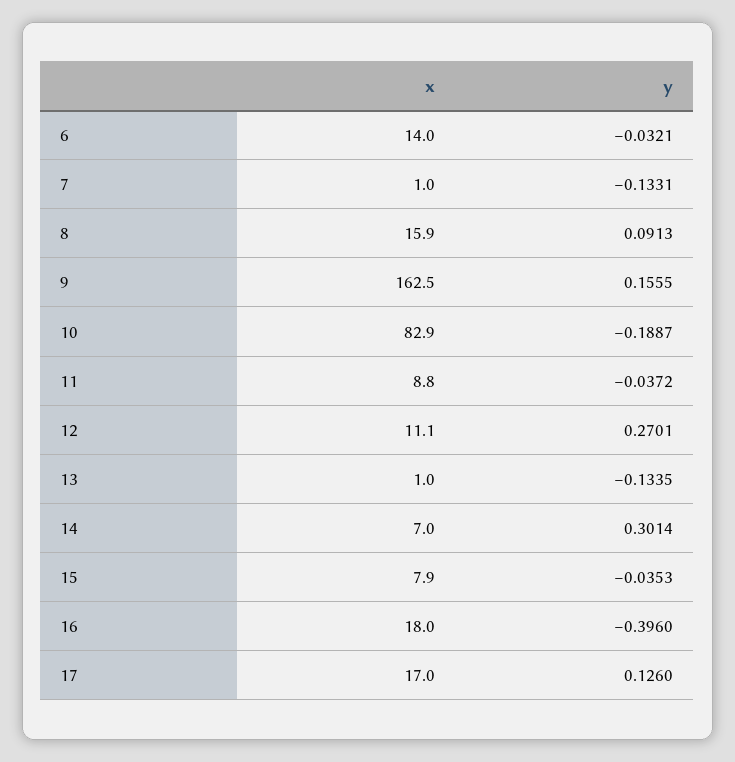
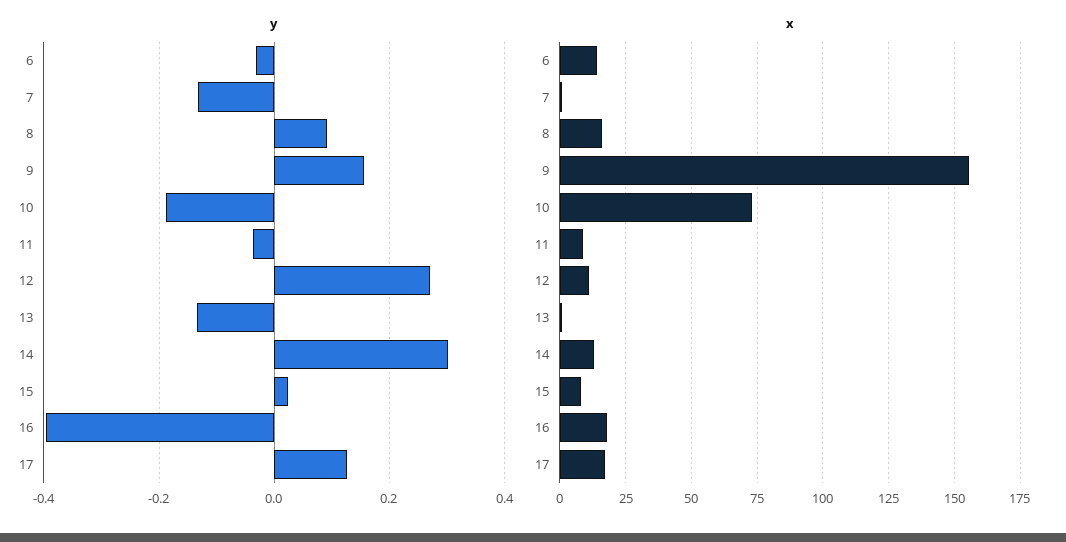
x, 9: 162.5 -> 155
x, 10: 82.9 -> 72.5
x, 14: 7 -> 12.5
y, 15: -0.0353 -> 0.02

